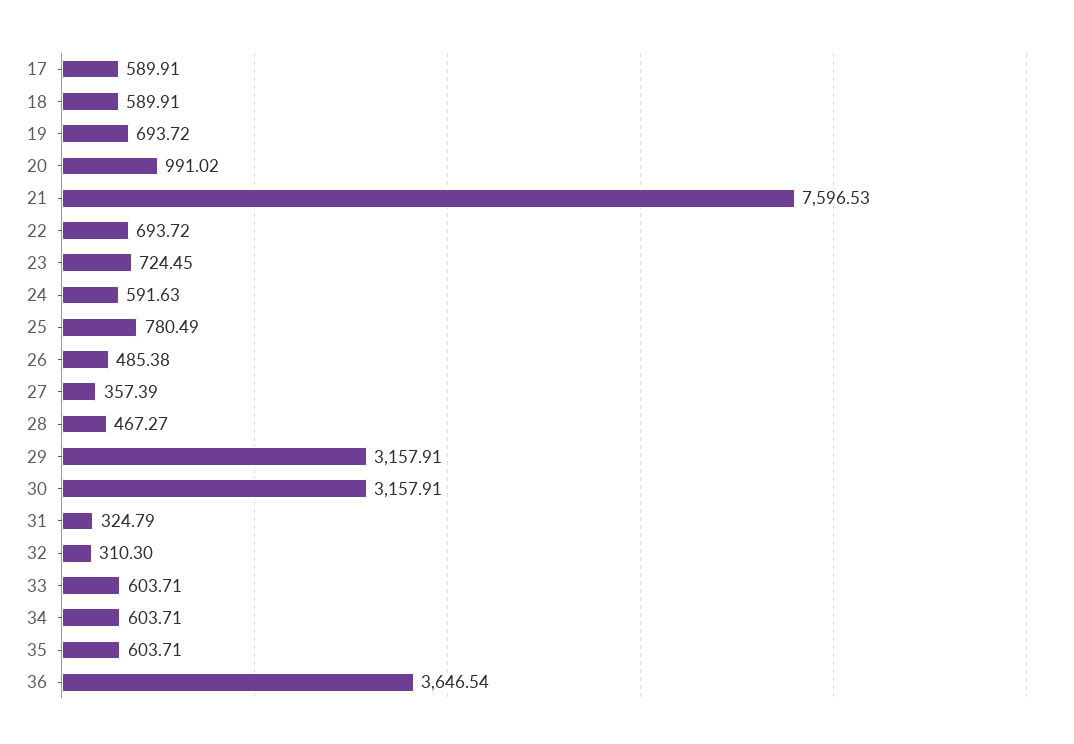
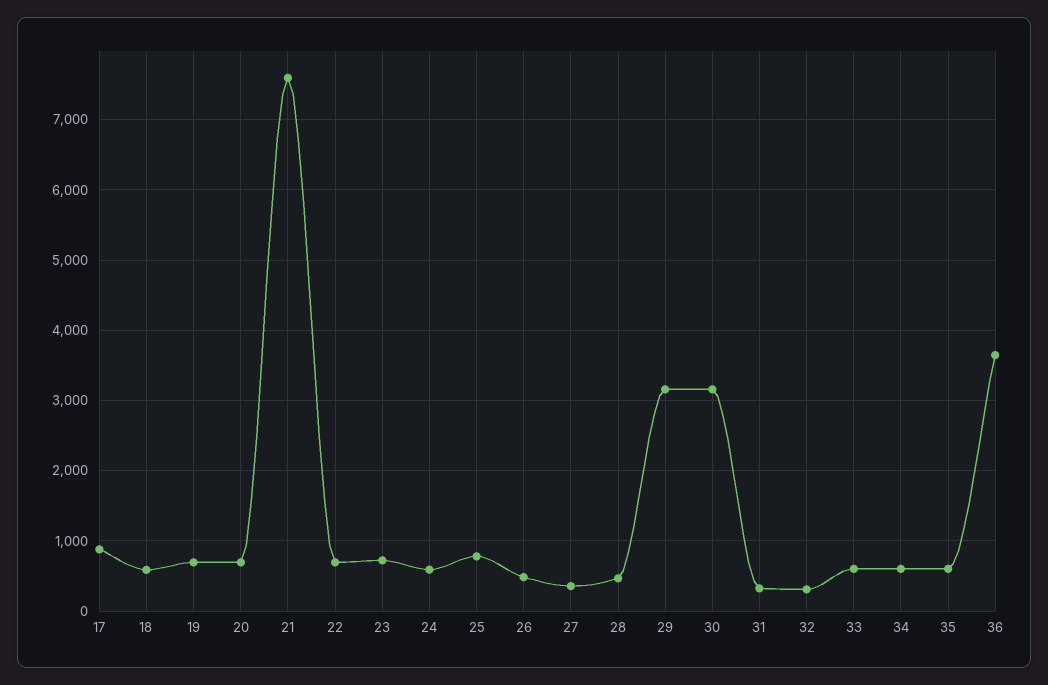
17: 589.91 -> 900
20: 991.02 -> 700

